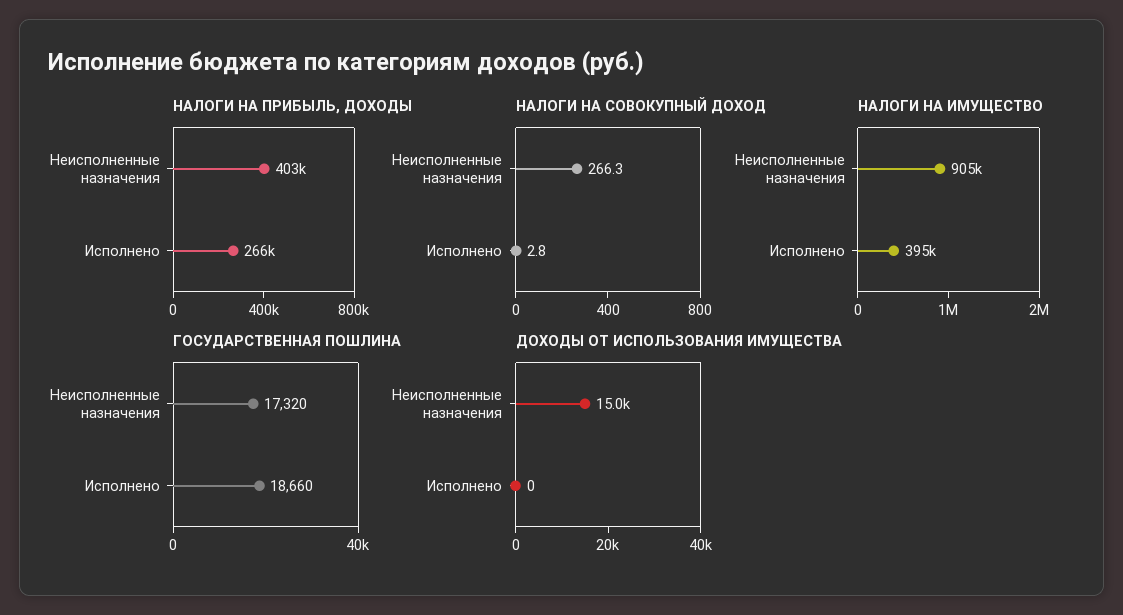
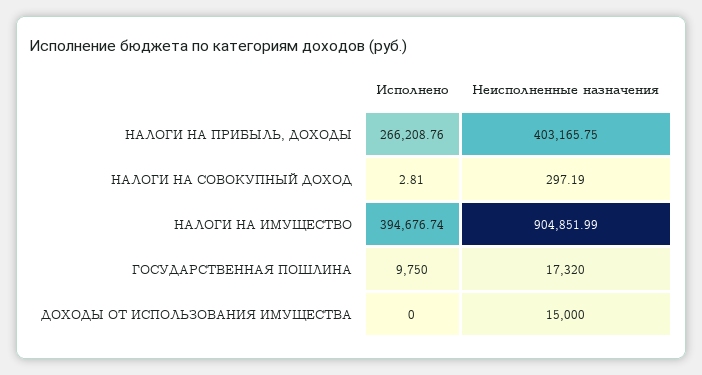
НАЛОГИ НА СОВОКУПНЫЙ ДОХОД, Неисполненные назначения: 266.3 -> 297.19
ГОСУДАРСТВЕННАЯ ПОШЛИНА, Исполнено: 18660 -> 9750

